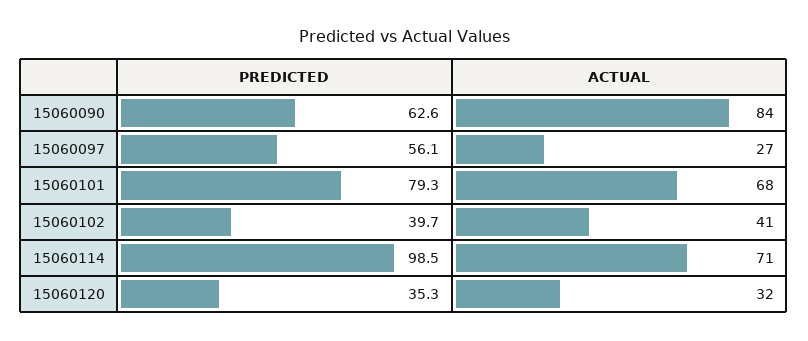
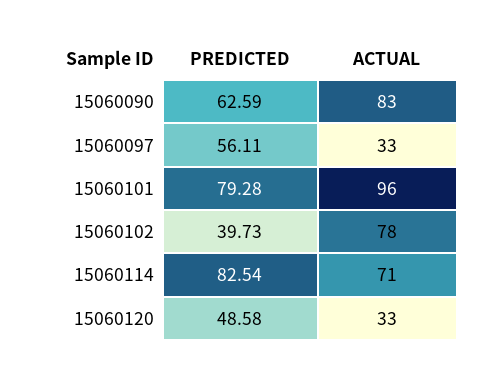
ACTUAL, 15060090: 84 -> 83
ACTUAL, 15060097: 27 -> 33
ACTUAL, 15060101: 68 -> 96
ACTUAL, 15060102: 41 -> 78
PREDICTED, 15060114: 98.5 -> 82.54
PREDICTED, 15060120: 35.3 -> 48.58
ACTUAL, 15060120: 32 -> 33

